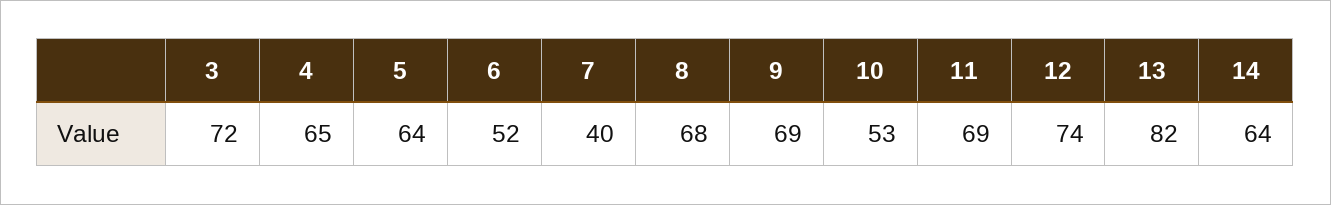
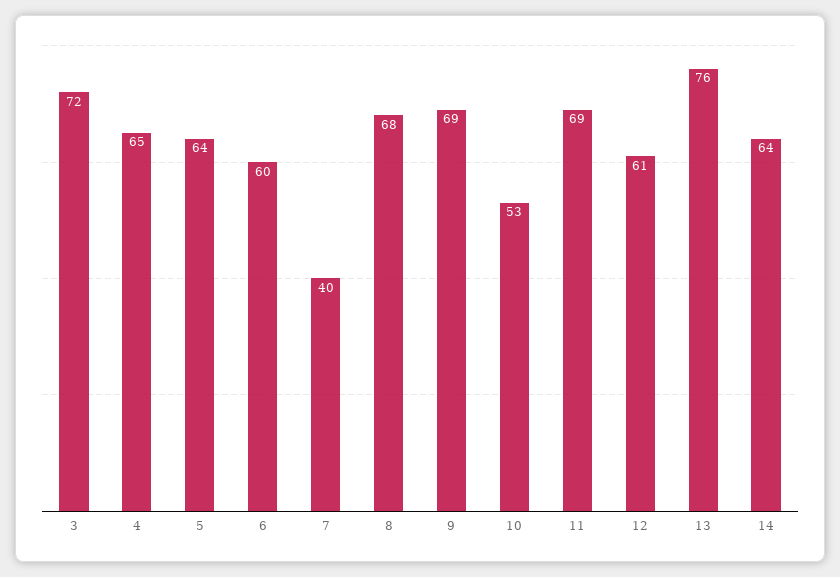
6: 52 -> 60
12: 74 -> 61
13: 82 -> 76

